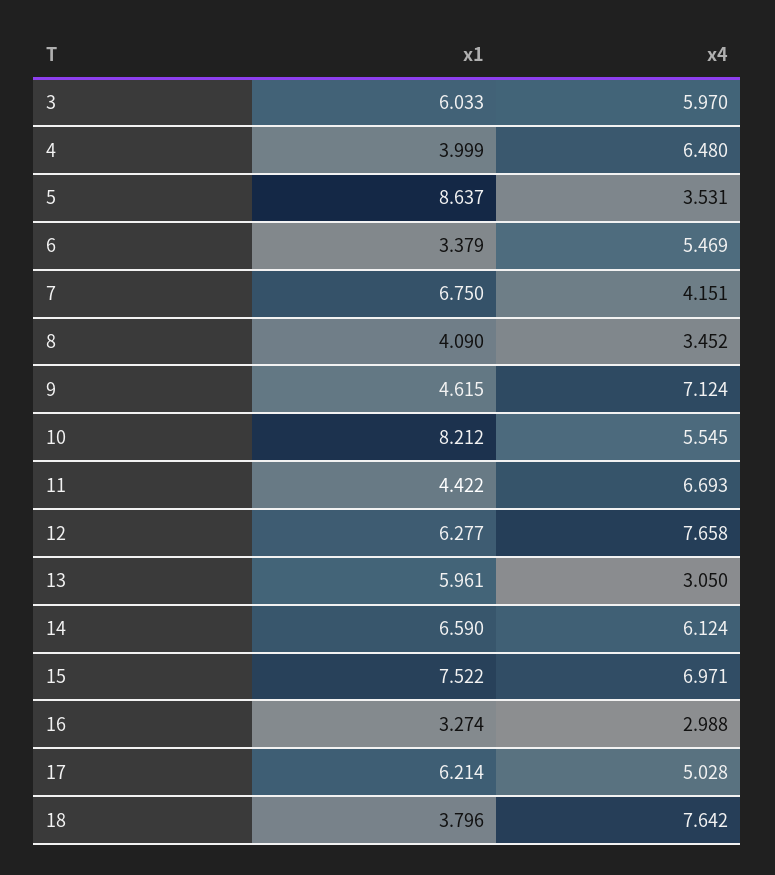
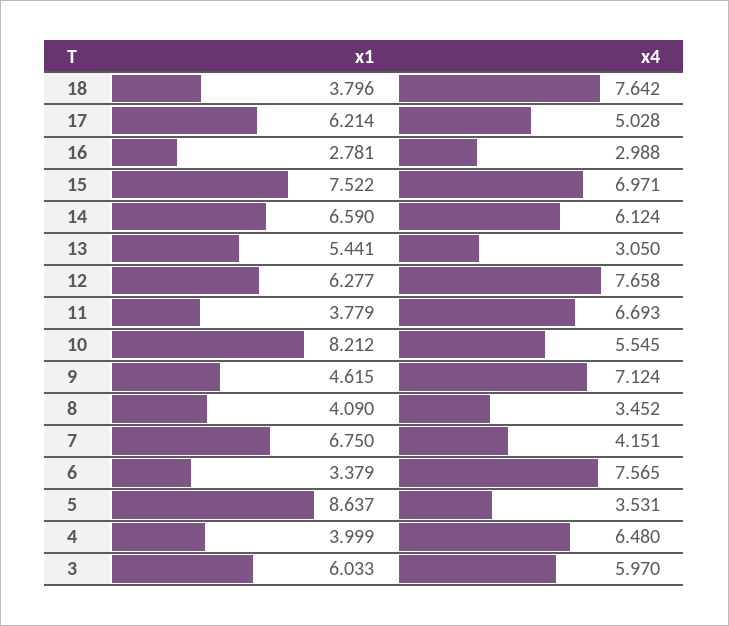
x4, 6: 5.469 -> 7.565
x1, 11: 4.422 -> 3.779
x1, 13: 5.961 -> 5.441
x1, 16: 3.274 -> 2.781

